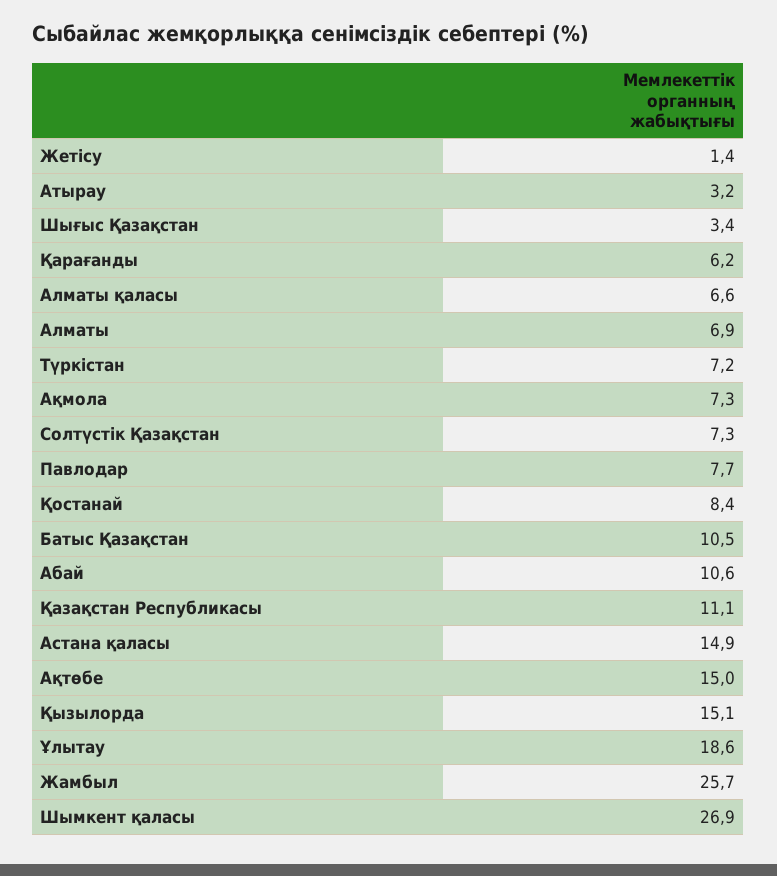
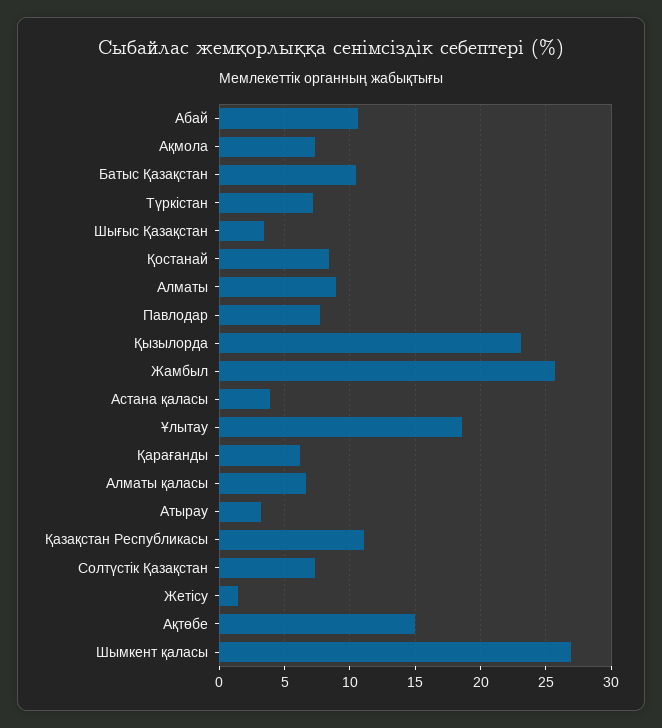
Алматы: 6.9 -> 9
Астана қаласы: 14.9 -> 4
Қызылорда: 15.1 -> 23

